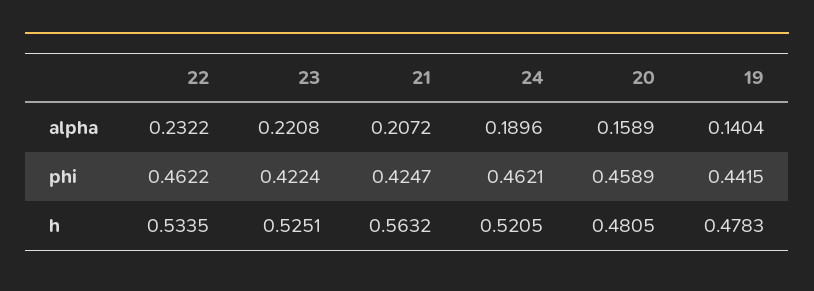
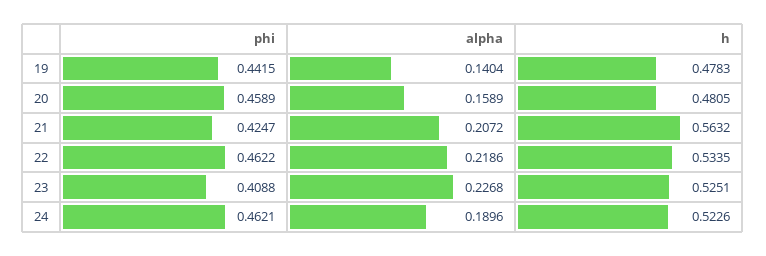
22, alpha: 0.2322 -> 0.2186
23, alpha: 0.2208 -> 0.2268
23, phi: 0.4224 -> 0.4088
24, h: 0.5205 -> 0.5226

